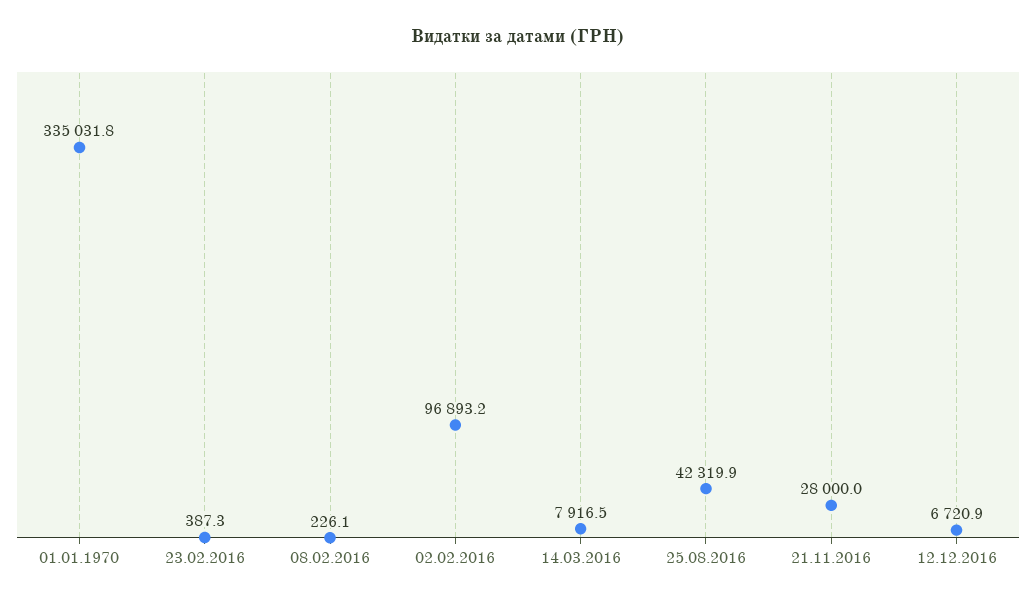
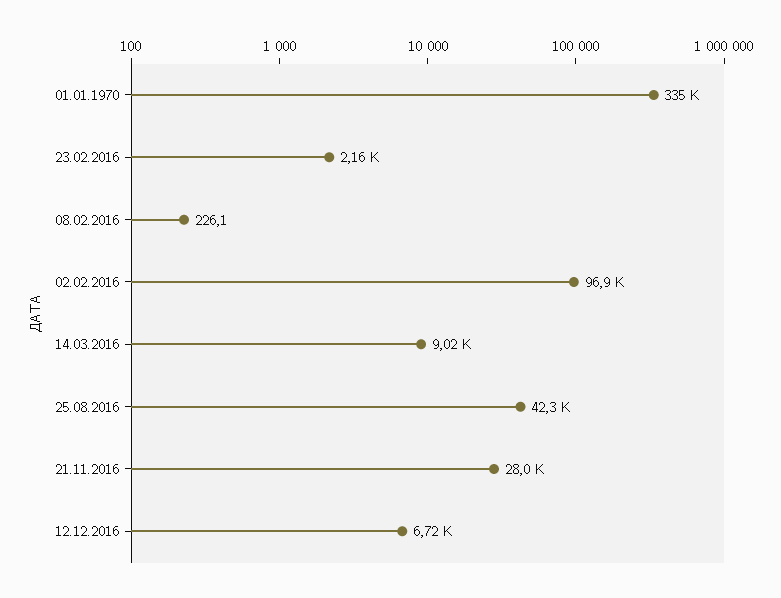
23.02.2016: 387.3 -> 2160
14.03.2016: 7916.5 -> 9020

